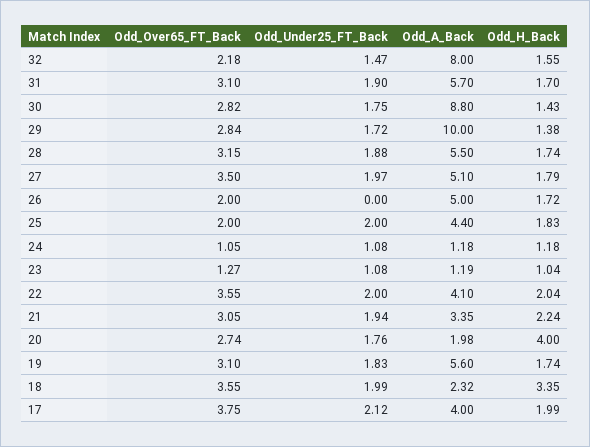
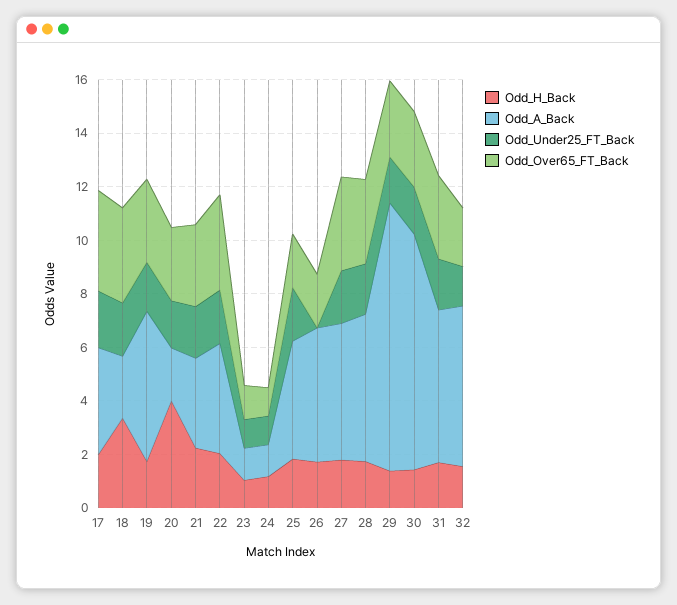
Odd_A_Back, 32: 8 -> 6

